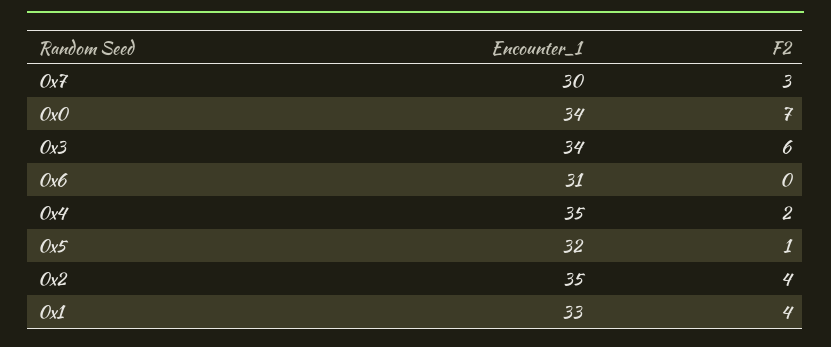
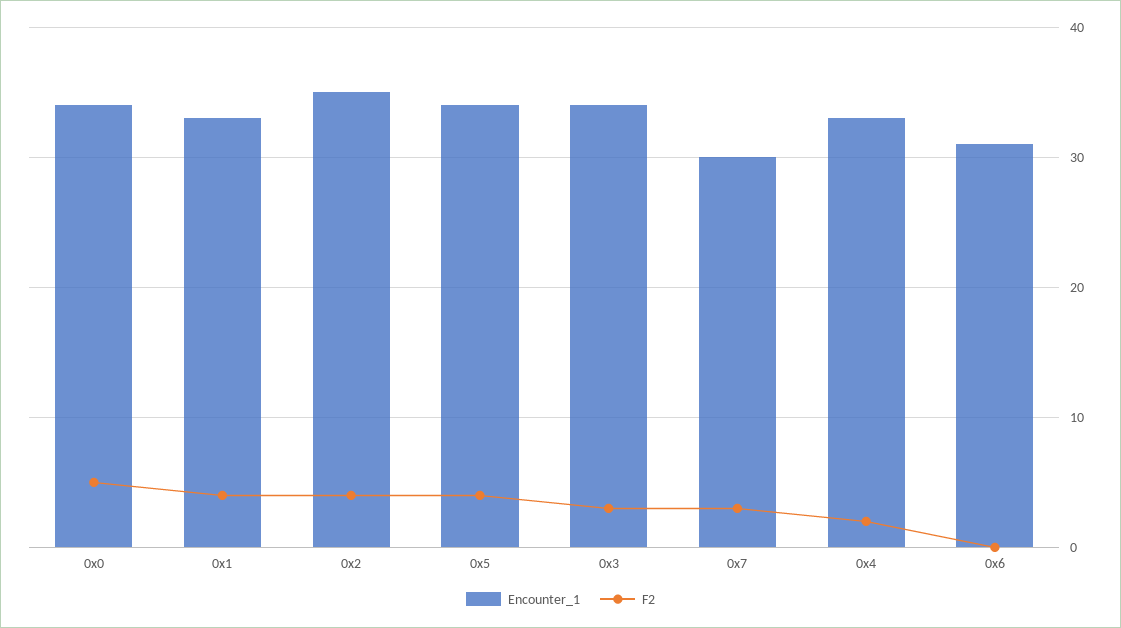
F2, 0x0: 7 -> 5
F2, 0x3: 6 -> 3
Encounter_1, 0x4: 35 -> 33
Encounter_1, 0x5: 32 -> 34
F2, 0x5: 1 -> 4

